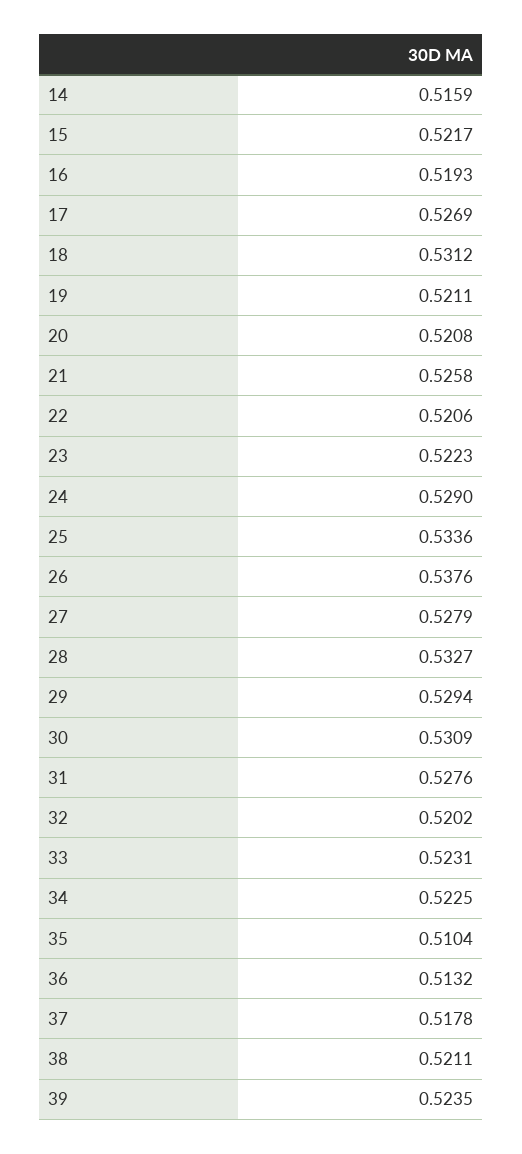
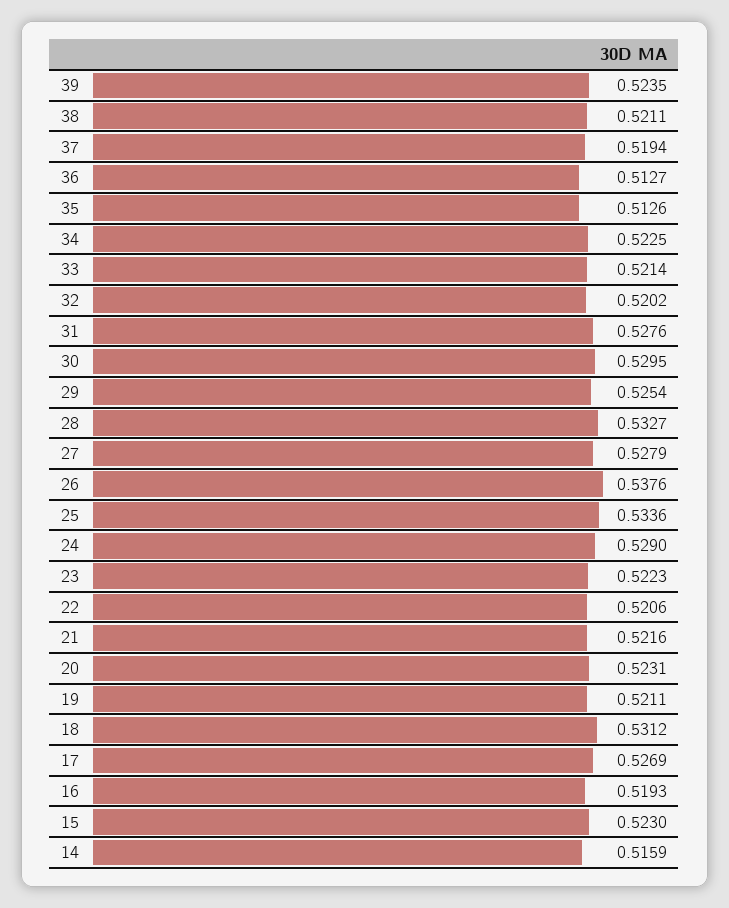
15: 0.5217 -> 0.523
20: 0.5208 -> 0.5231
21: 0.5258 -> 0.5216
29: 0.5294 -> 0.5254
30: 0.5309 -> 0.5295
33: 0.5231 -> 0.5214
35: 0.5104 -> 0.5126
36: 0.5132 -> 0.5127
37: 0.5178 -> 0.5194

